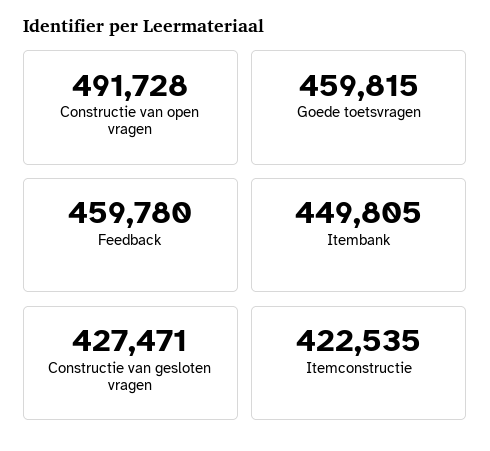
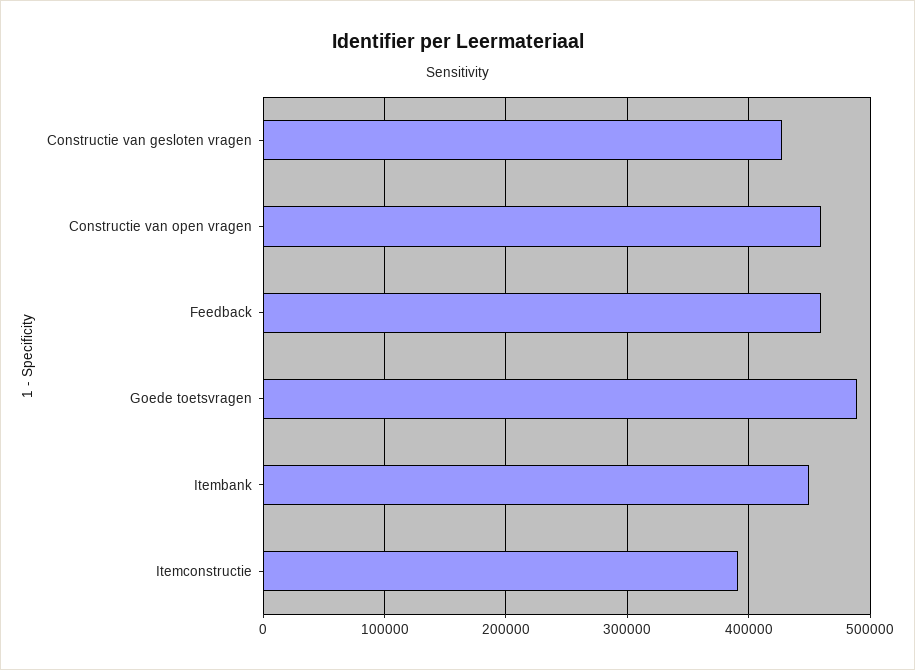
Constructie van open vragen: 491728 -> 460000
Goede toetsvragen: 459815 -> 490000
Itemconstructie: 422535 -> 390000

